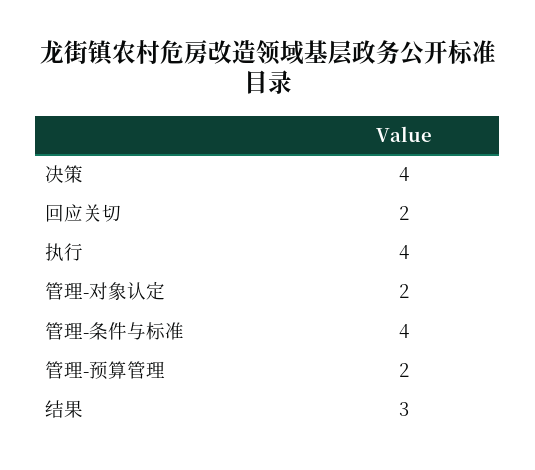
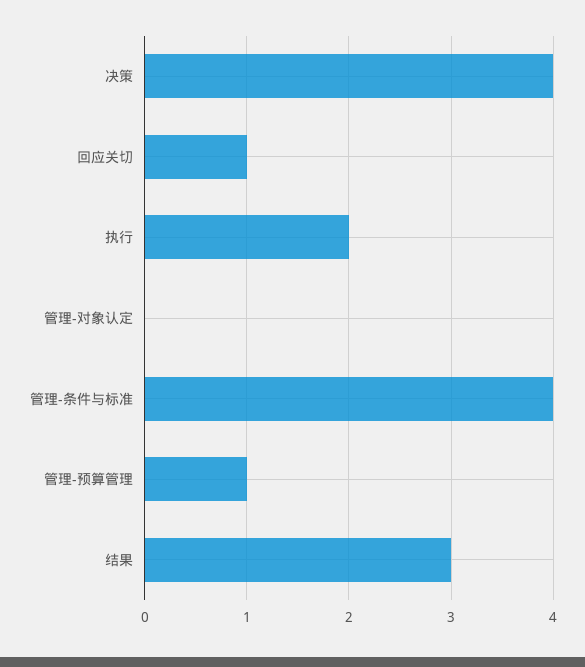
回应关切: 2 -> 1
执行: 4 -> 2
管理-对象认定: 2 -> 0
管理-预算管理: 2 -> 1

